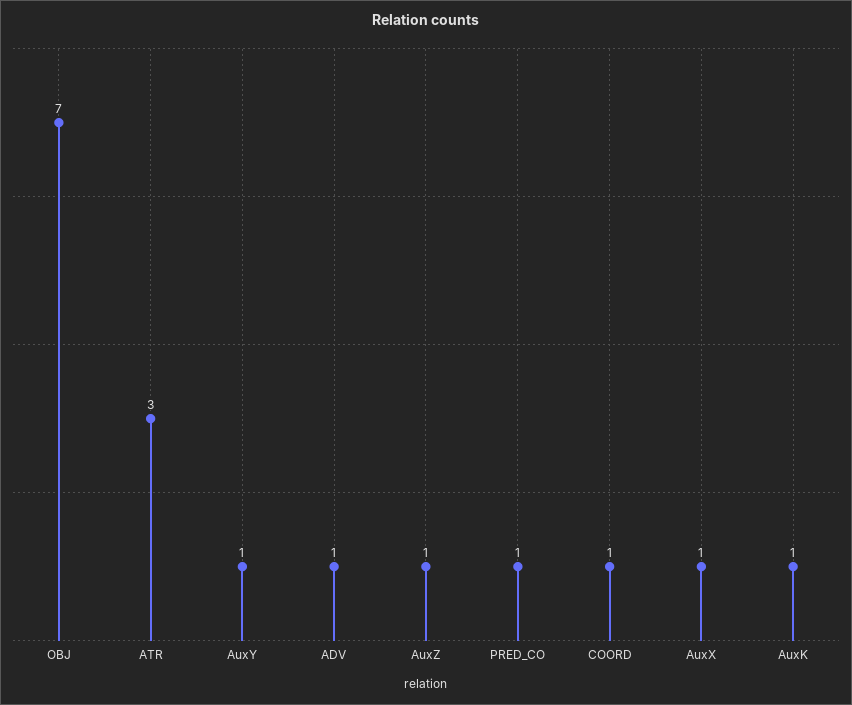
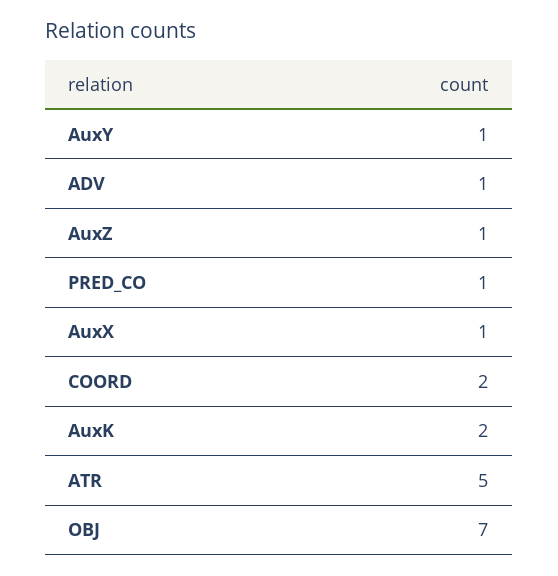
ATR: 3 -> 5
COORD: 1 -> 2
AuxK: 1 -> 2

